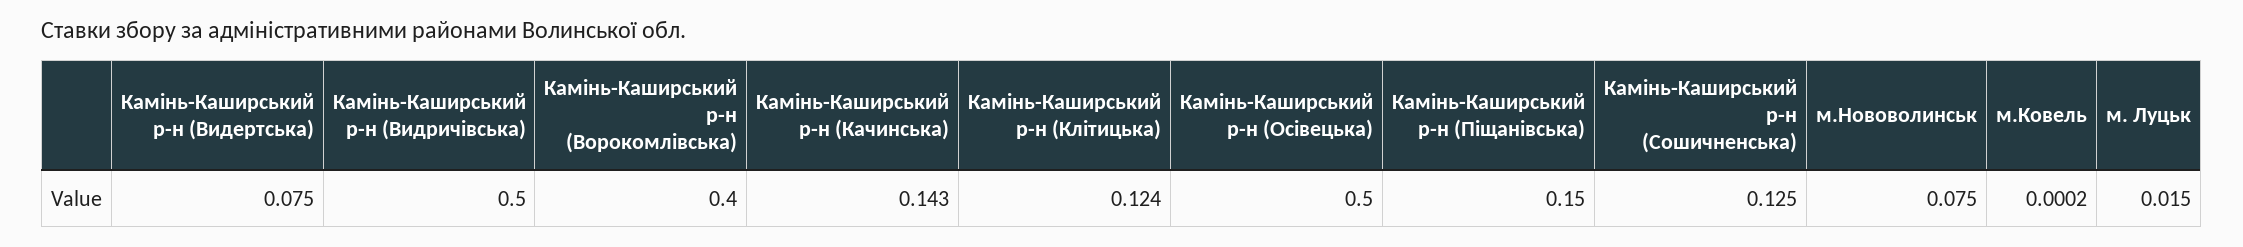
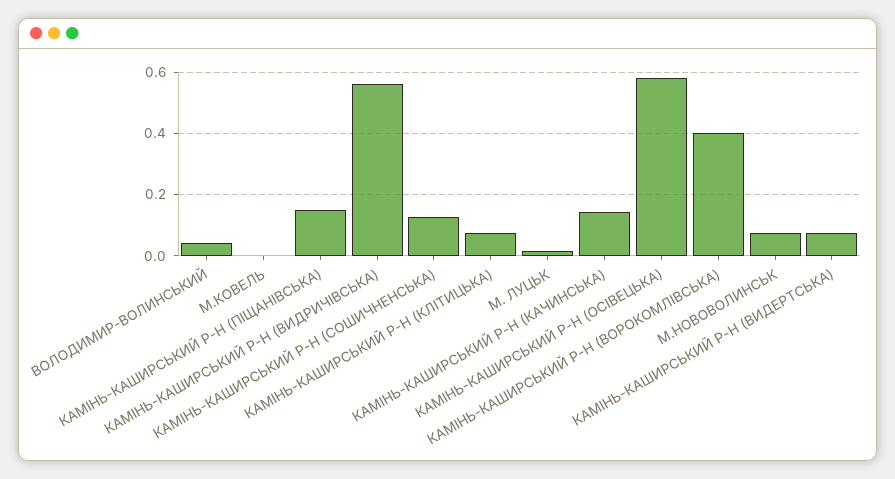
Камінь-Каширський р-н (Видричівська): 0.5 -> 0.56
Камінь-Каширський р-н (Клітицька): 0.124 -> 0.08
Камінь-Каширський р-н (Осівецька): 0.5 -> 0.58
ВОЛОДИМИР-ВОЛИНСЬКИЙ: none -> 0.04

